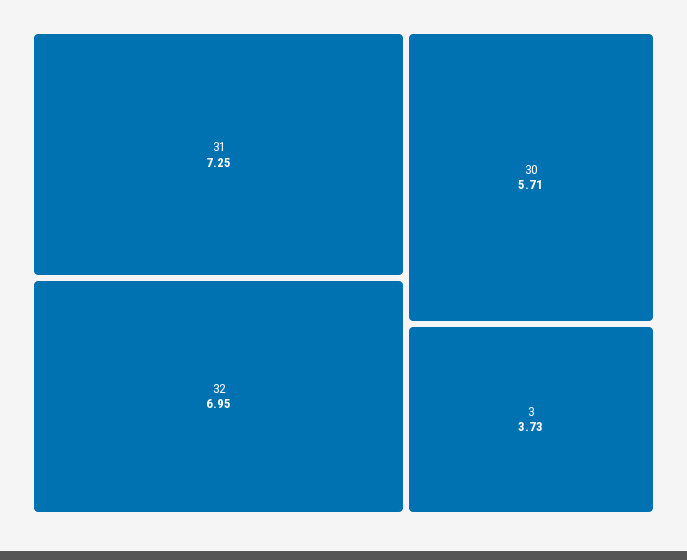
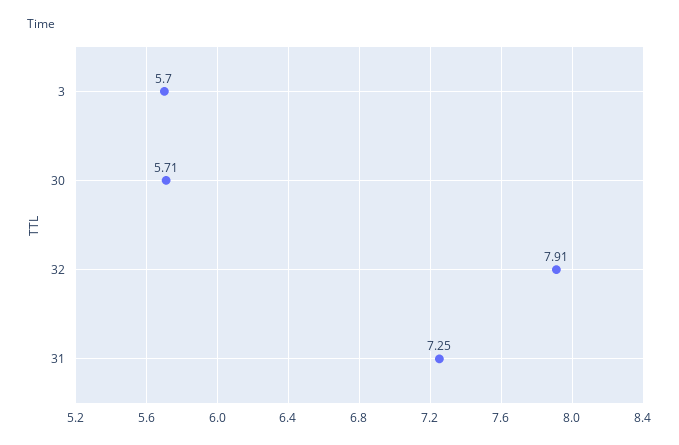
32: 6.95 -> 7.91
3: 3.73 -> 5.7

